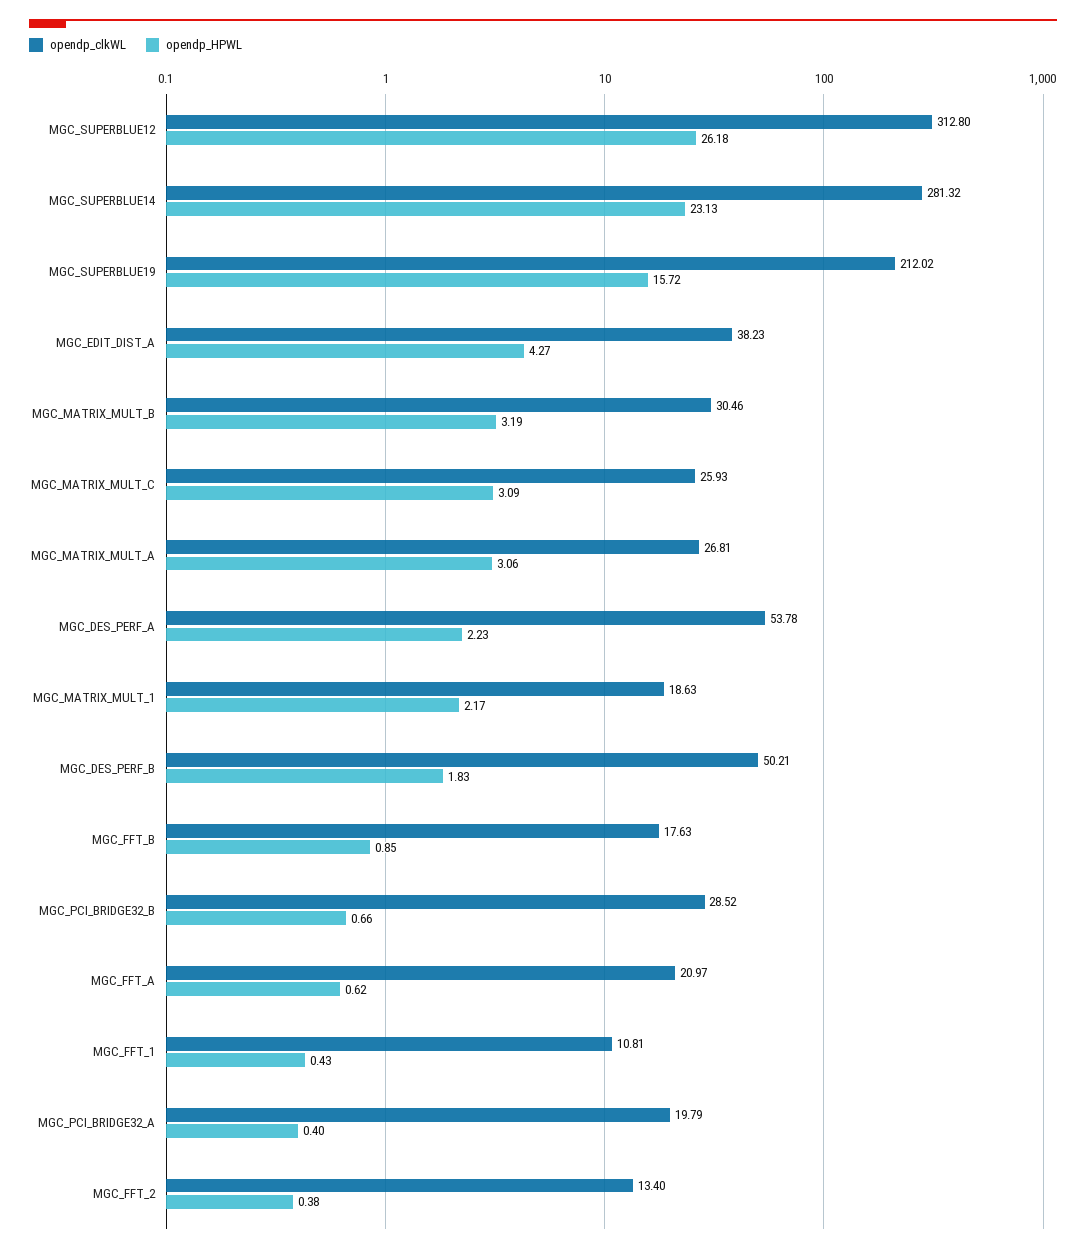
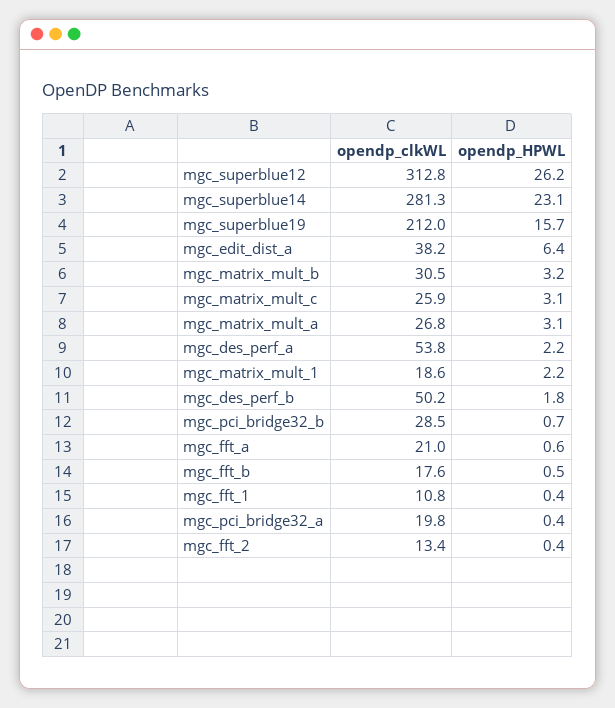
opendp_HPWL, MGC_EDIT_DIST_A: 4.27 -> 6.4
opendp_HPWL, MGC_FFT_B: 0.85 -> 0.5

